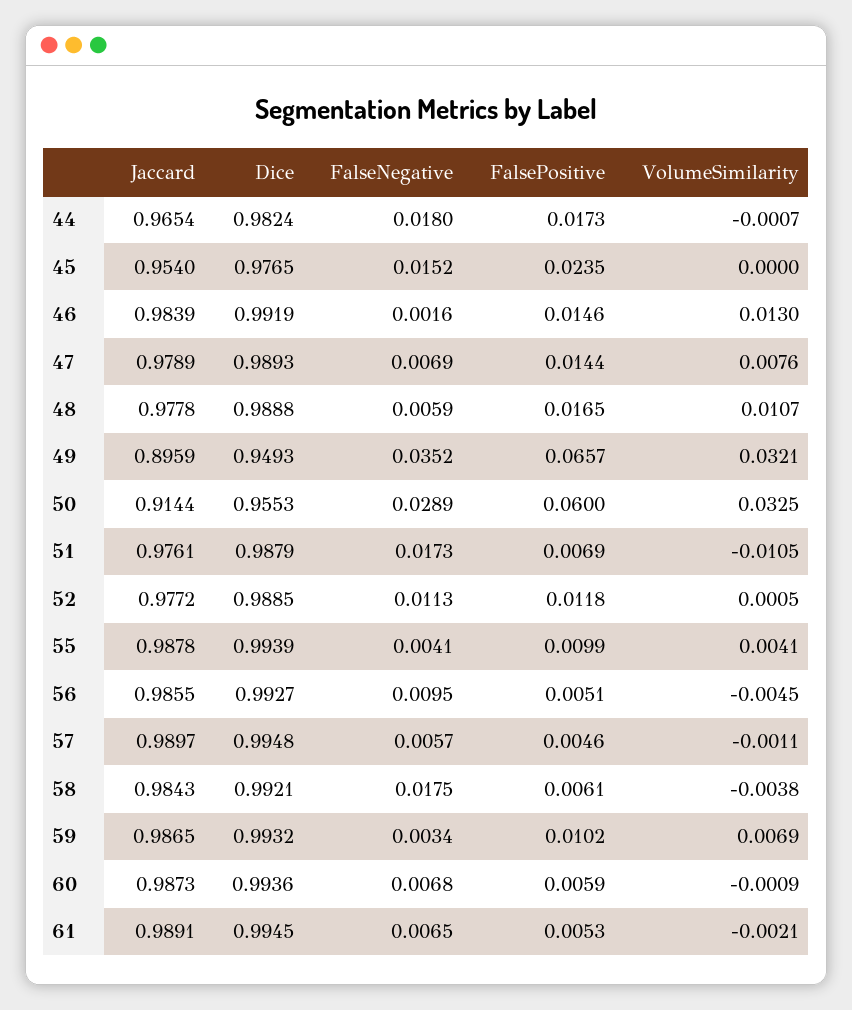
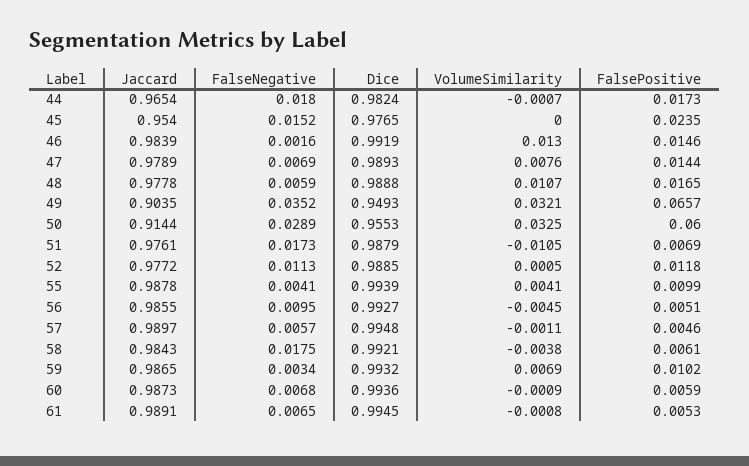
Jaccard, 49: 0.8959 -> 0.9035
VolumeSimilarity, 61: -0.0021 -> -0.0008

